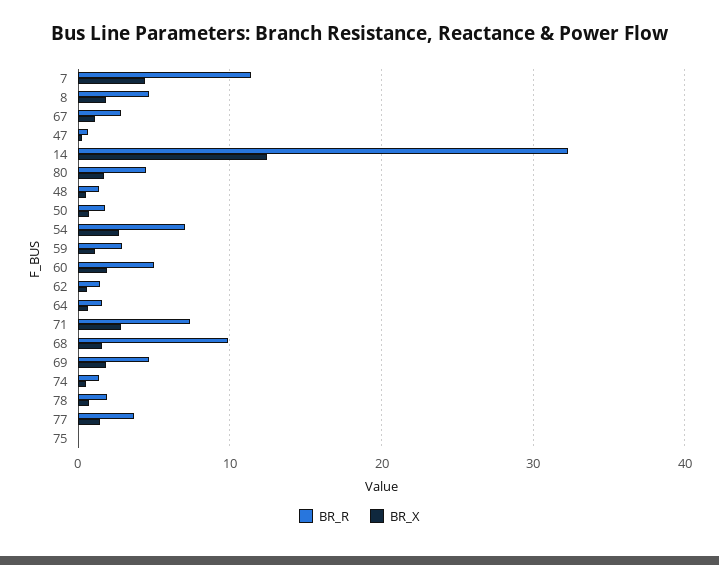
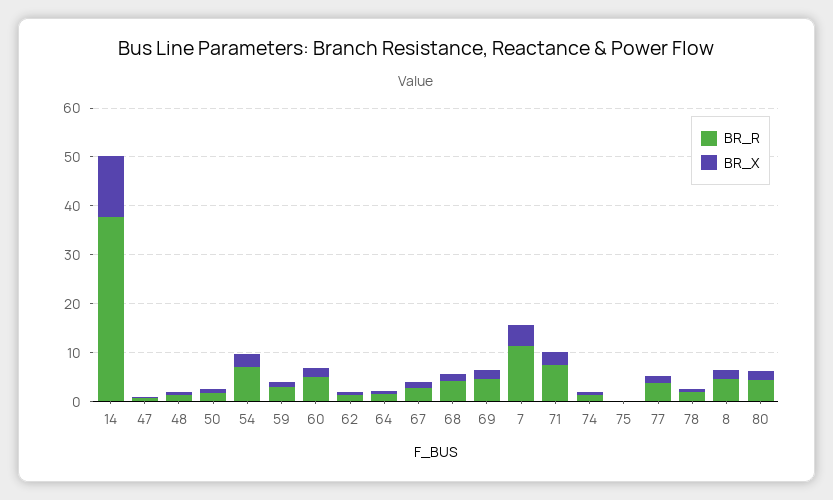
BR_R, 14: 32 -> 38
BR_R, 68: 10 -> 4

